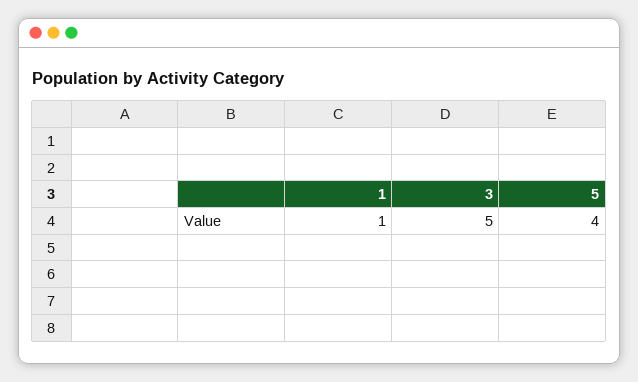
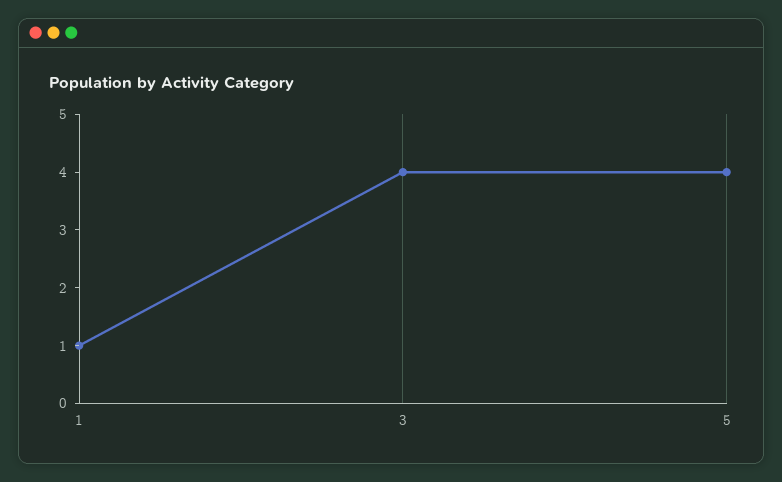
3: 5 -> 4

